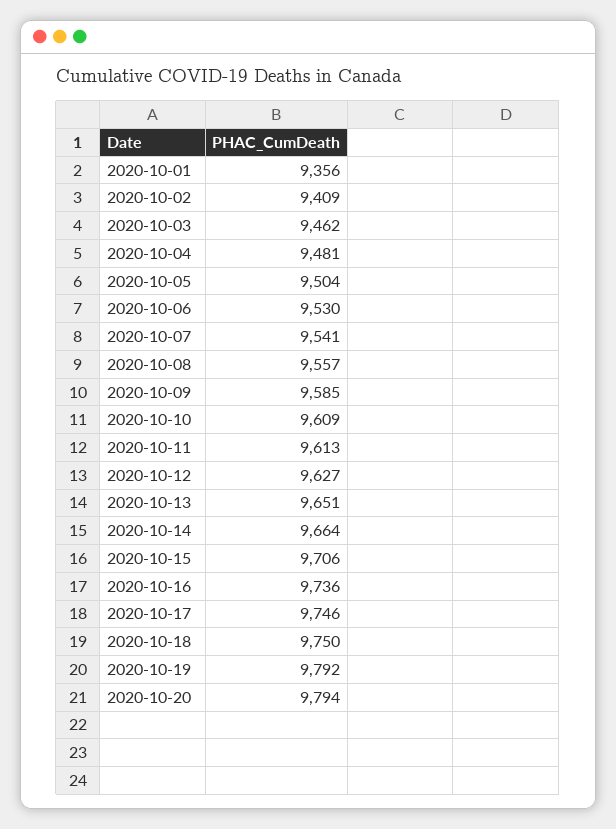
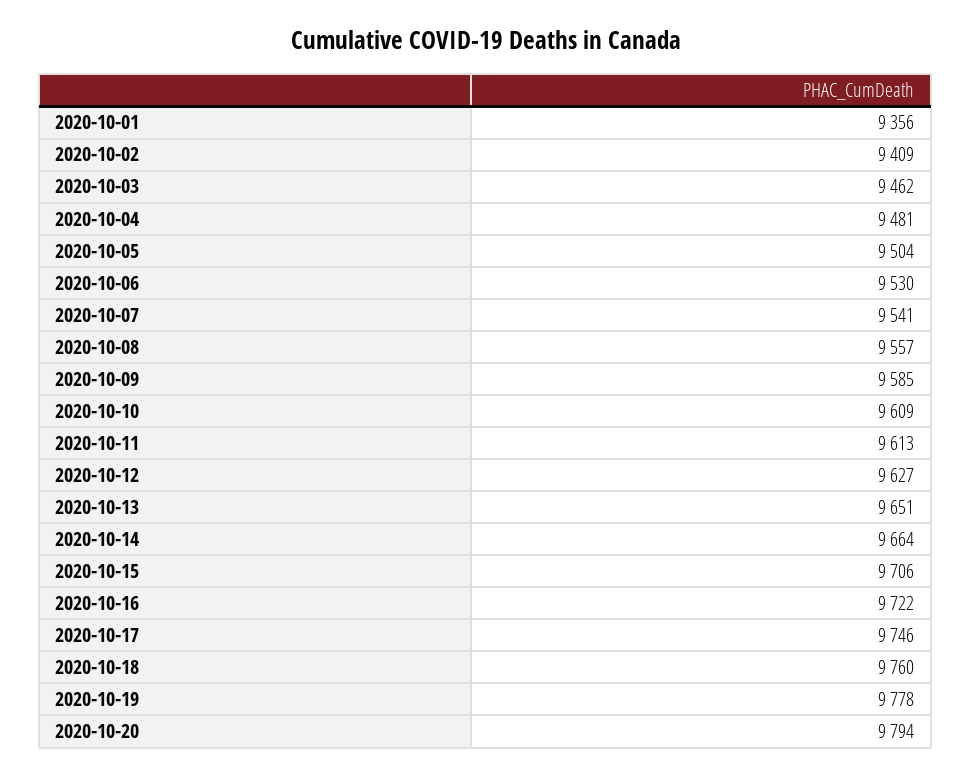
2020-10-16: 9736 -> 9722
2020-10-18: 9750 -> 9760
2020-10-19: 9792 -> 9778

